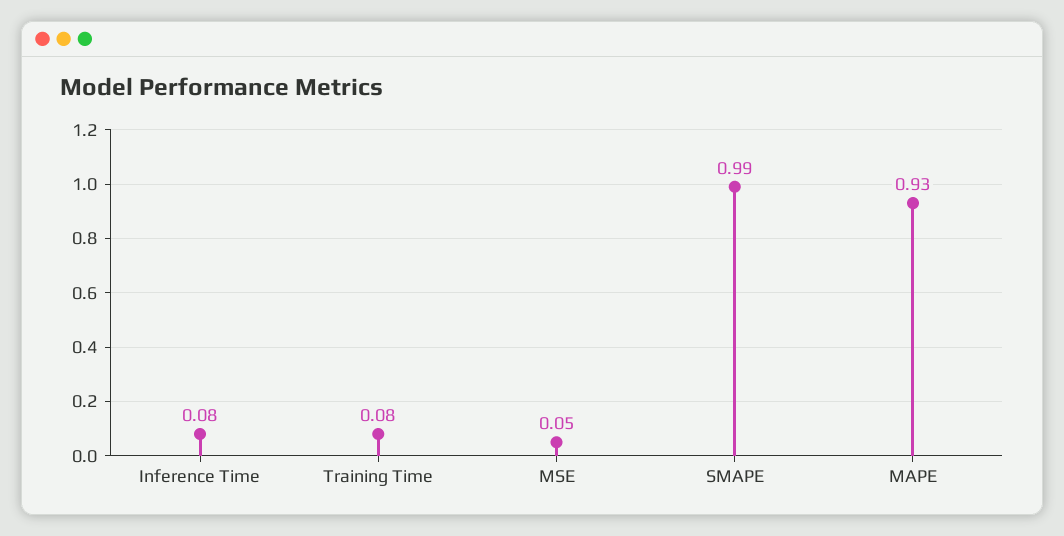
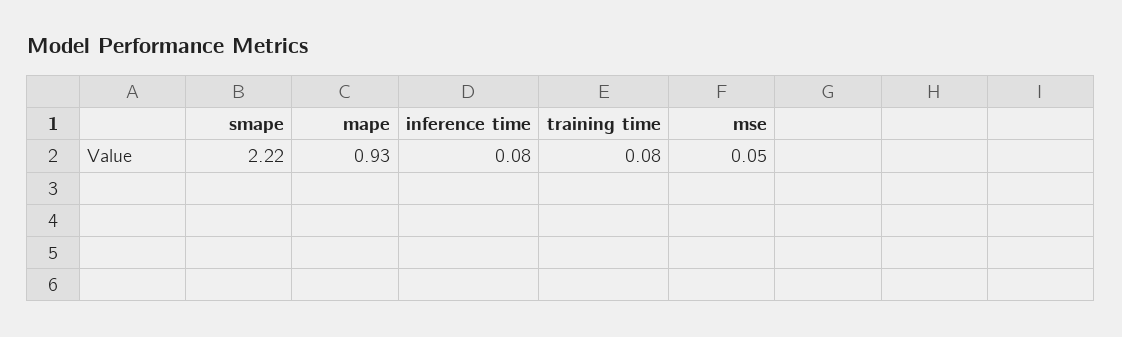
SMAPE: 0.99 -> 2.22

